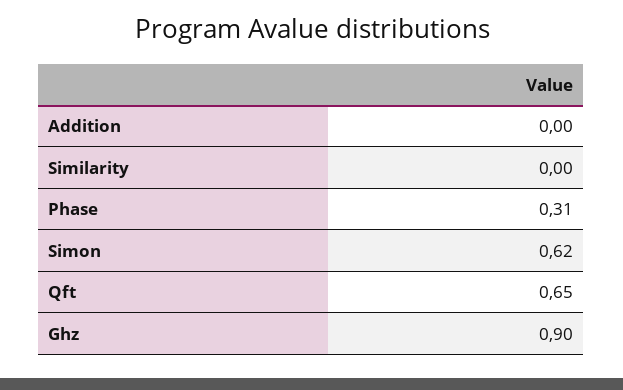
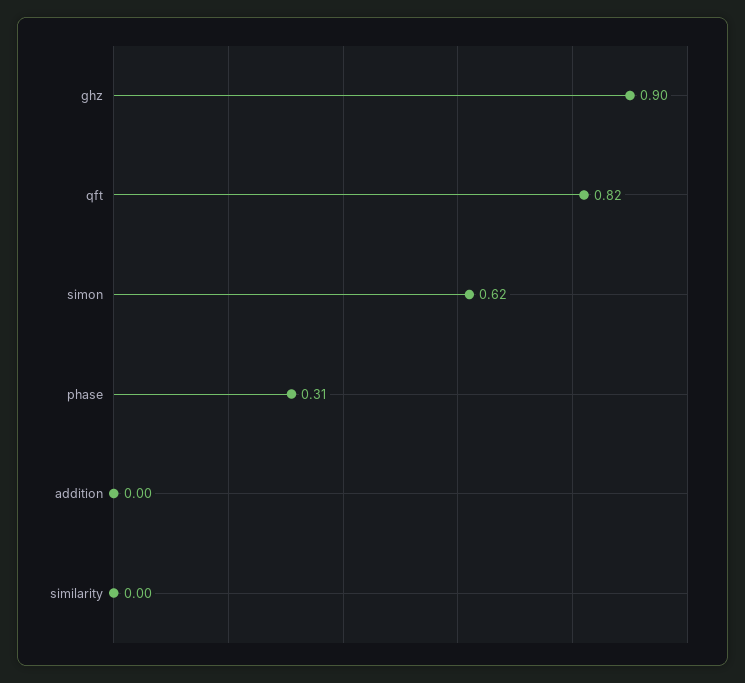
Qft: 0.65 -> 0.82

